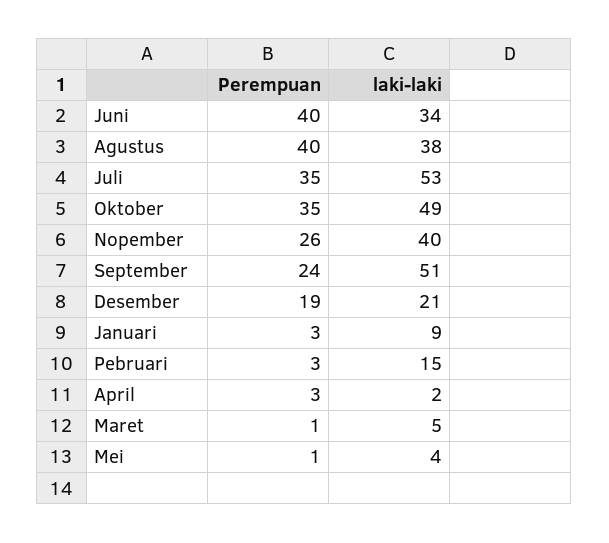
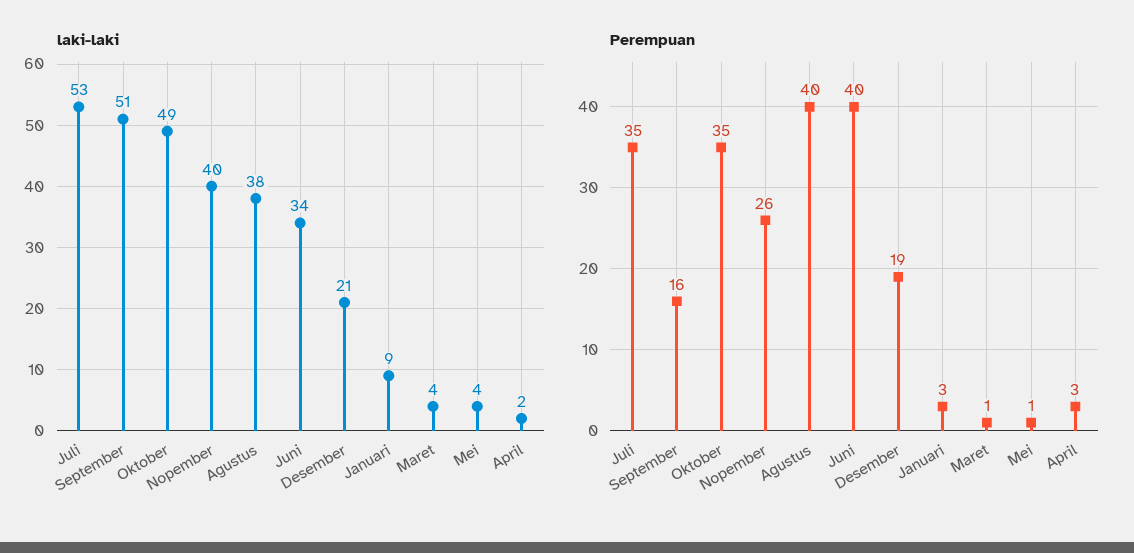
Perempuan, September: 24 -> 16
Perempuan, Pebruari: 3 -> none
laki-laki, Pebruari: 15 -> none
laki-laki, Maret: 5 -> 4

